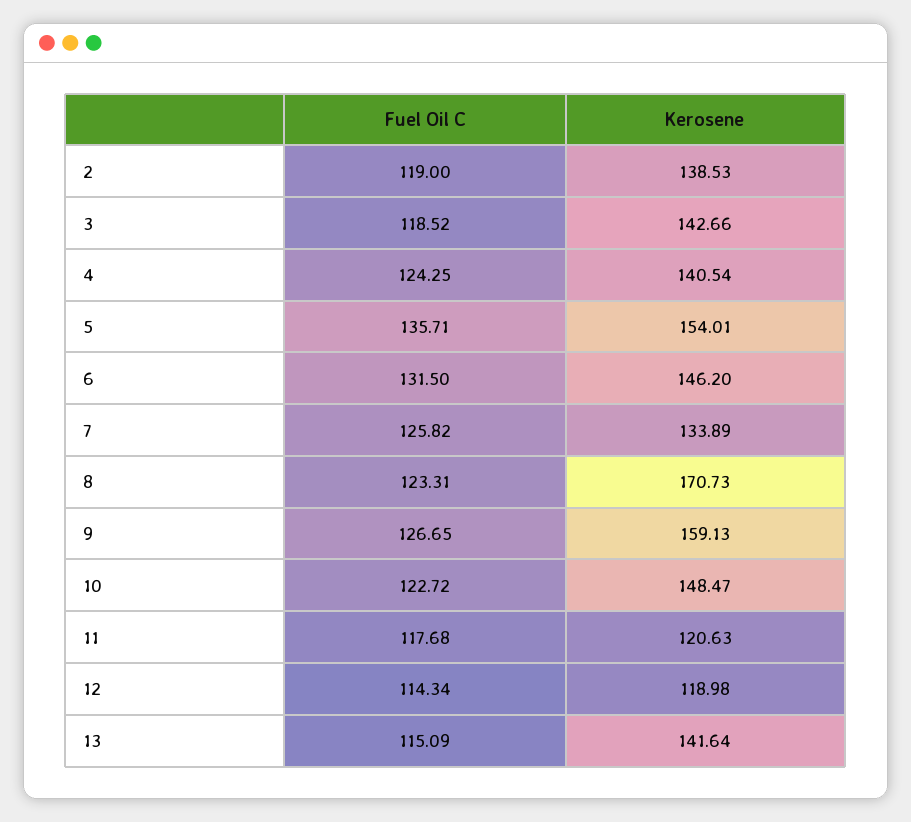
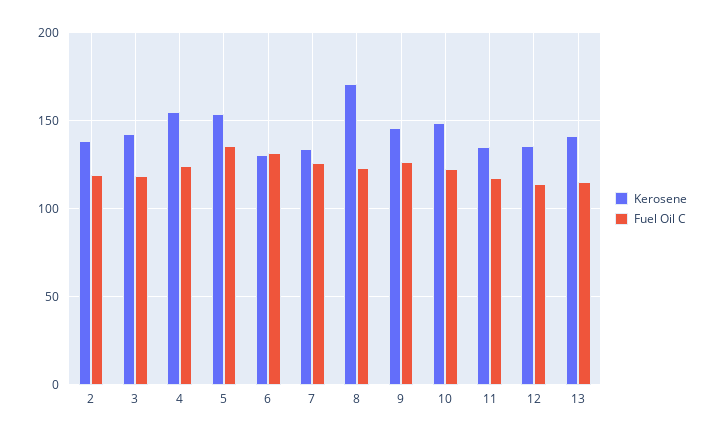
Kerosene, 4: 140.54 -> 155
Kerosene, 6: 146.2 -> 130
Kerosene, 9: 159.13 -> 145
Kerosene, 11: 120.63 -> 135
Kerosene, 12: 118.98 -> 135

